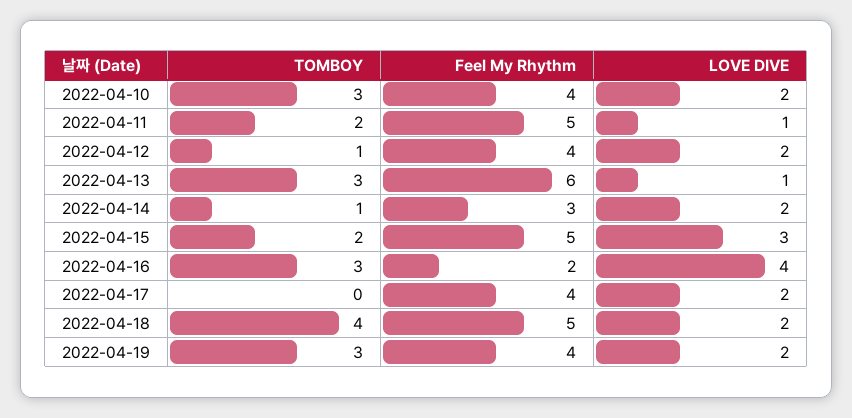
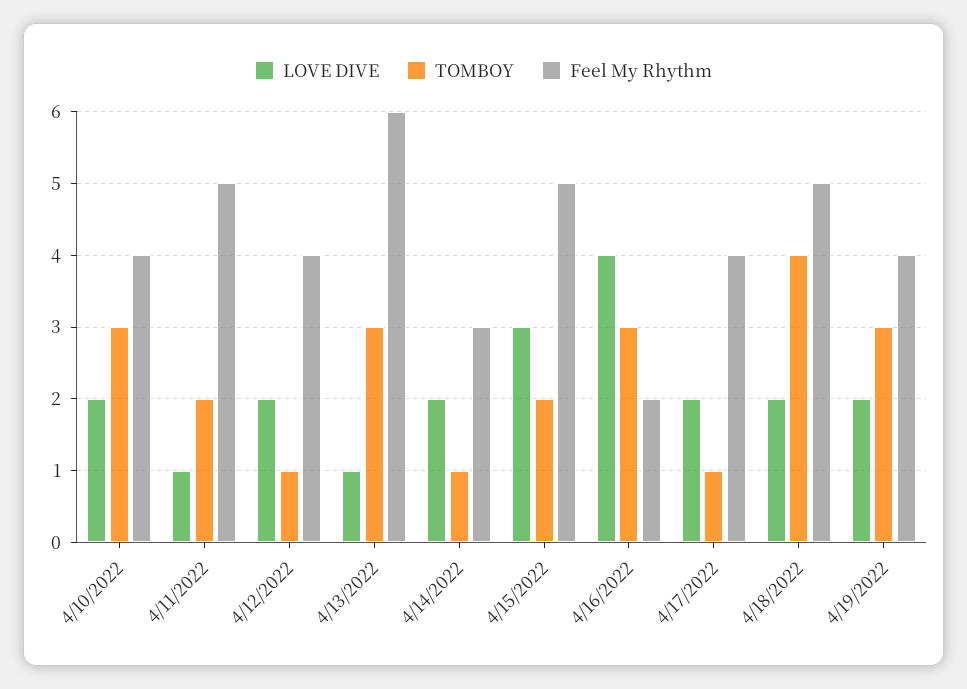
TOMBOY, 2022-04-17: 0 -> 1

